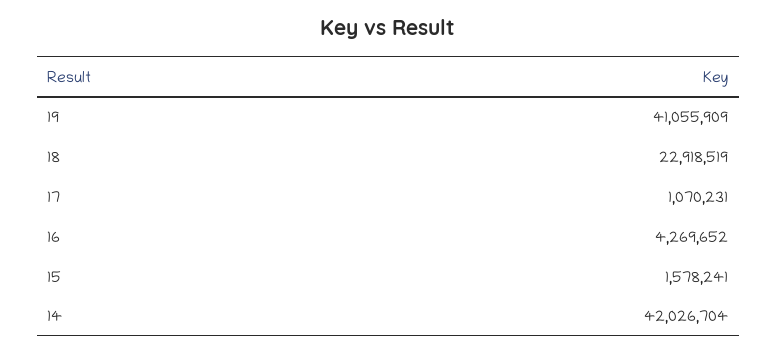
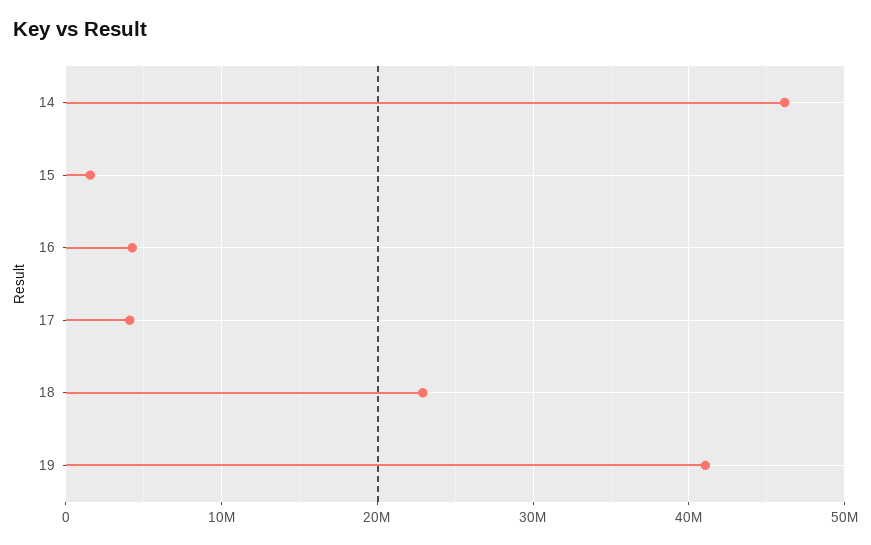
17: 1070231 -> 4000000
14: 42026704 -> 46000000

